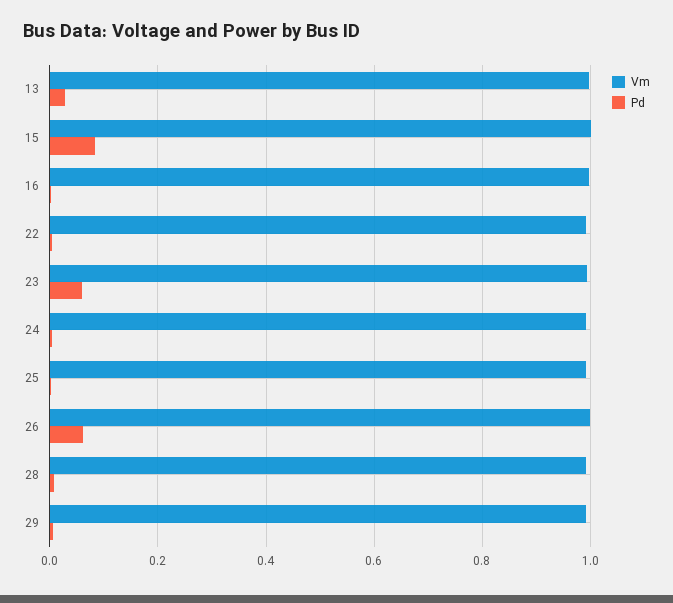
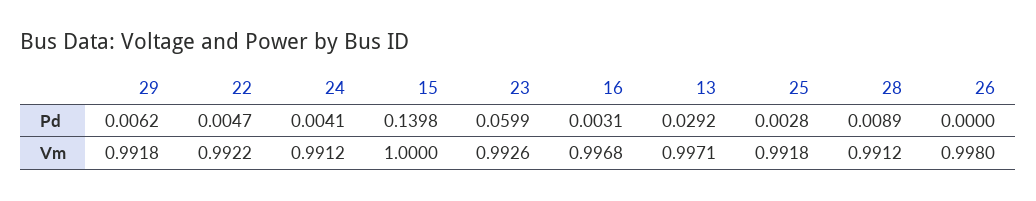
Pd, 15: 0.08 -> 0.1398
Pd, 26: 0.06 -> 0

